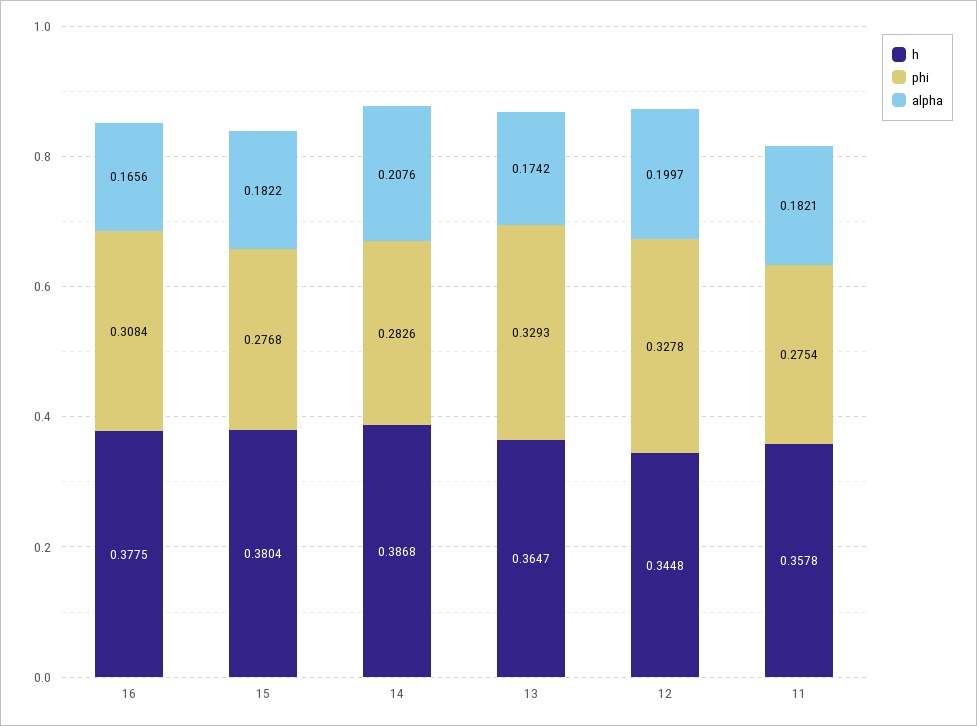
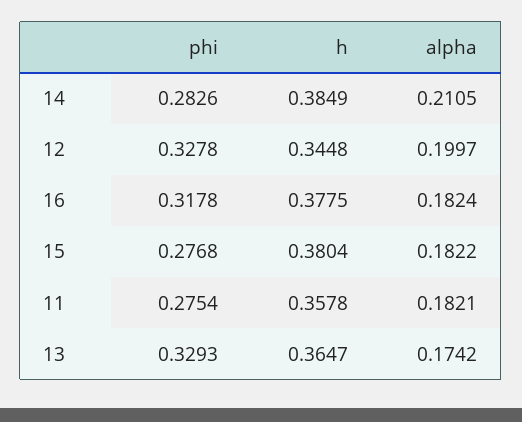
phi, 16: 0.3084 -> 0.3178
alpha, 16: 0.1656 -> 0.1824
h, 14: 0.3868 -> 0.3849
alpha, 14: 0.2076 -> 0.2105

